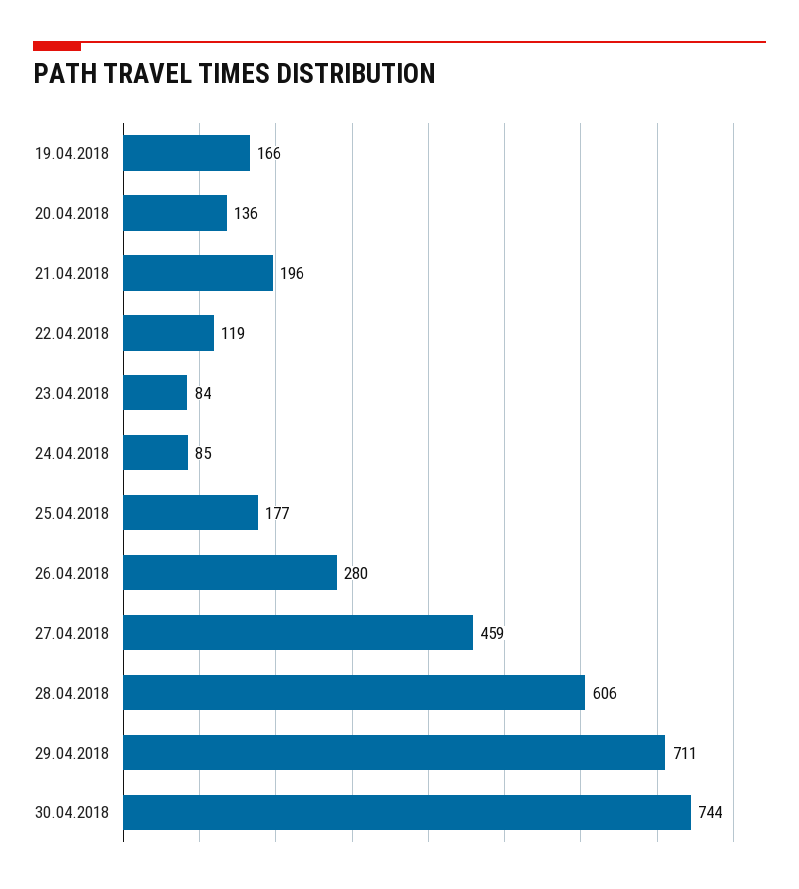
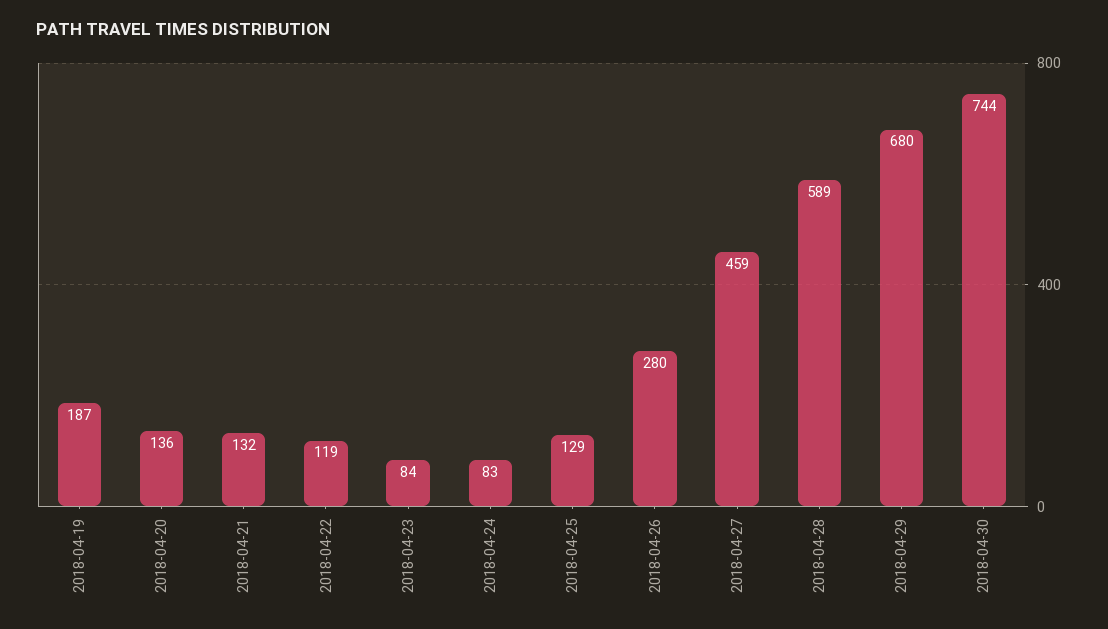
19.04.2018: 166 -> 187
21.04.2018: 196 -> 132
24.04.2018: 85 -> 83
25.04.2018: 177 -> 129
28.04.2018: 606 -> 589
29.04.2018: 711 -> 680

